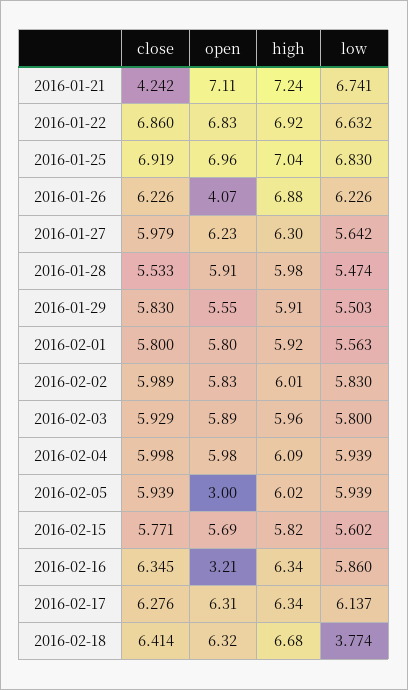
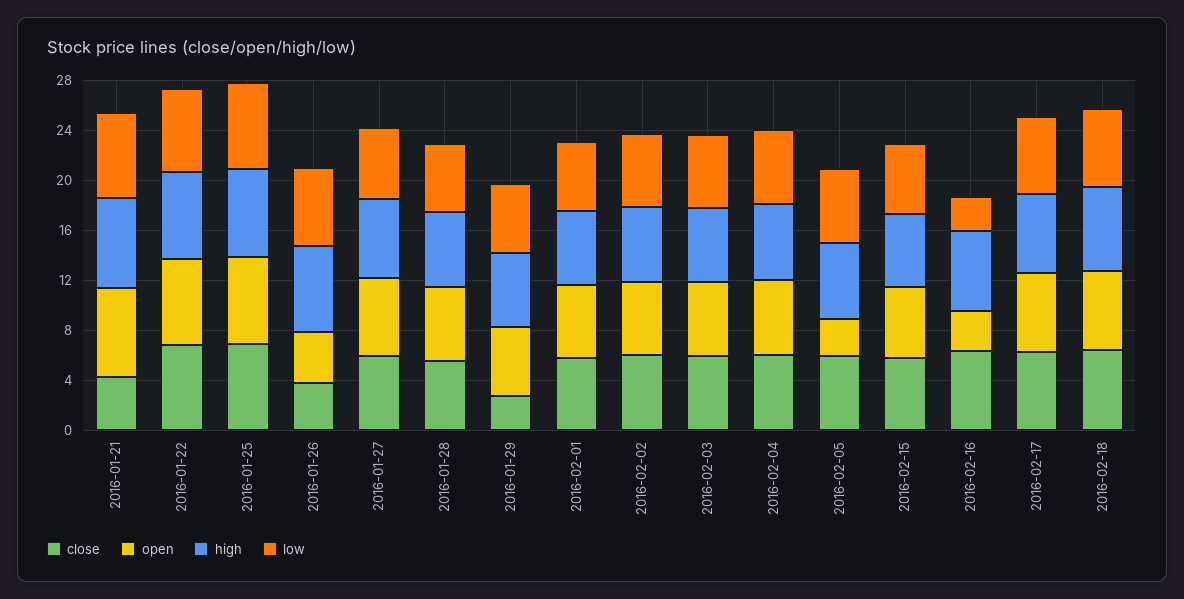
close, 2016-01-26: 6.226 -> 4
close, 2016-01-29: 5.83 -> 3
low, 2016-02-16: 5.86 -> 3
low, 2016-02-18: 3.774 -> 6

